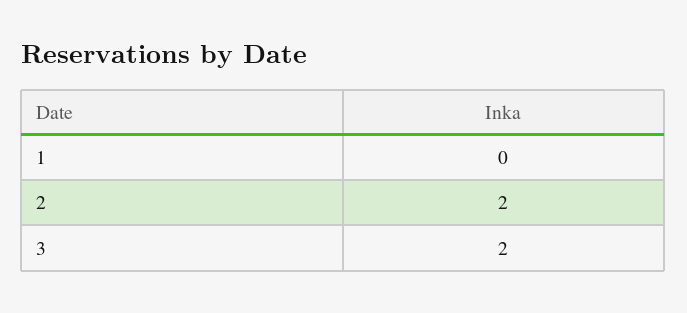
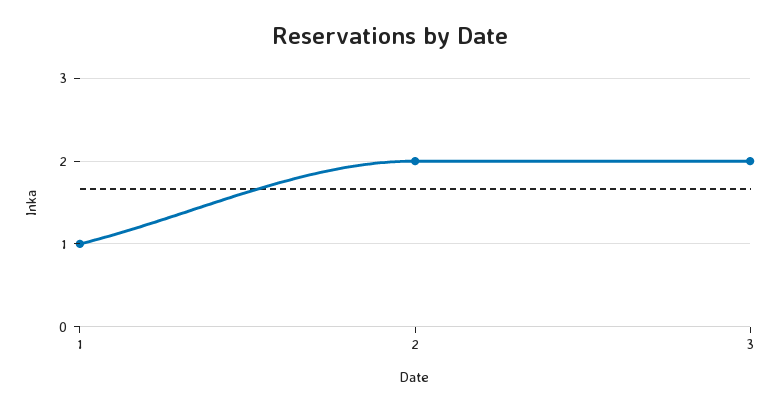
1: 0 -> 1

